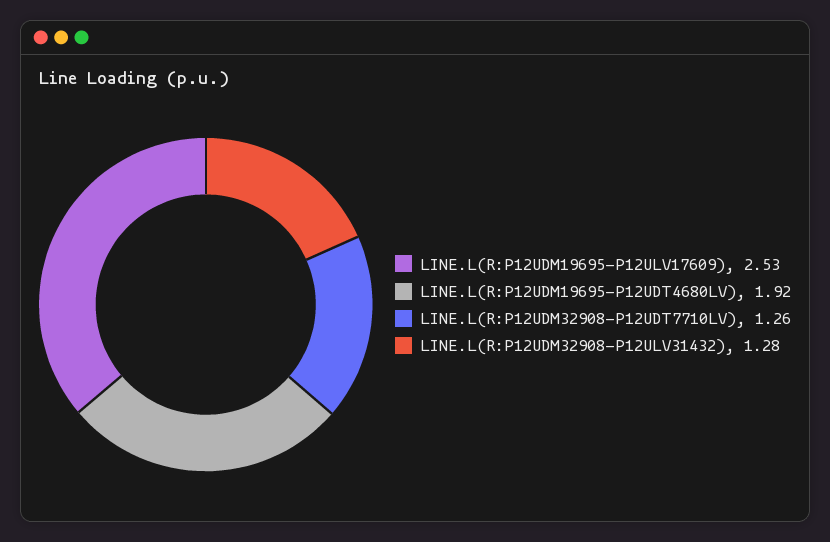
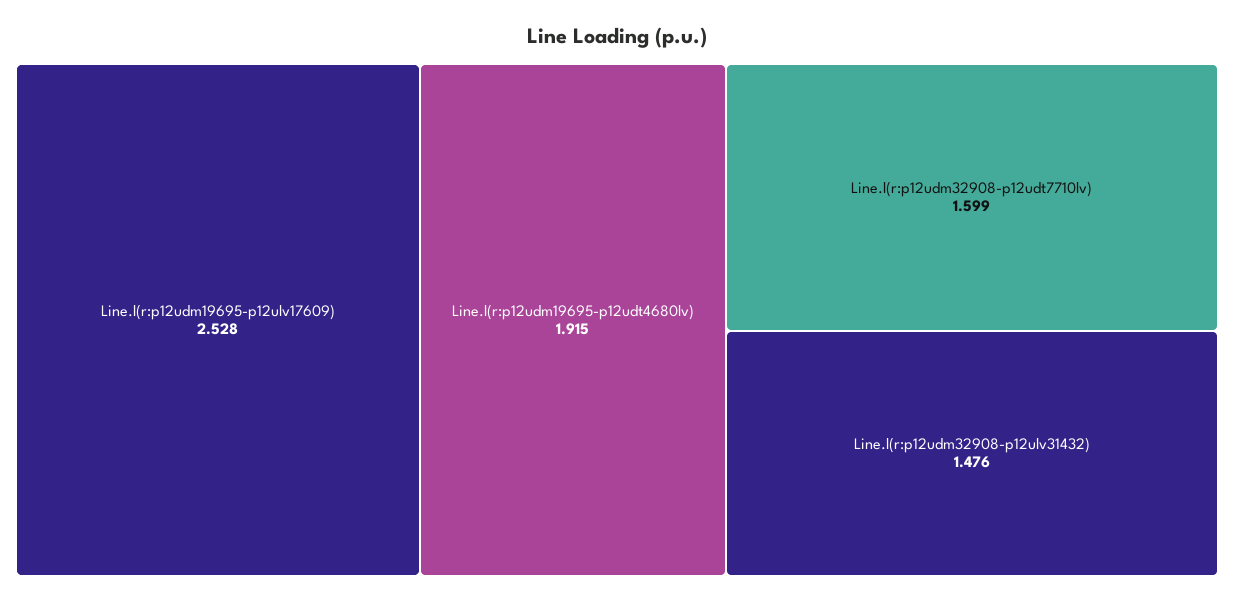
LINE.L(R:P12UDM32908-P12UDT7710LV): 1.26 -> 1.599
LINE.L(R:P12UDM32908-P12ULV31432): 1.28 -> 1.476

